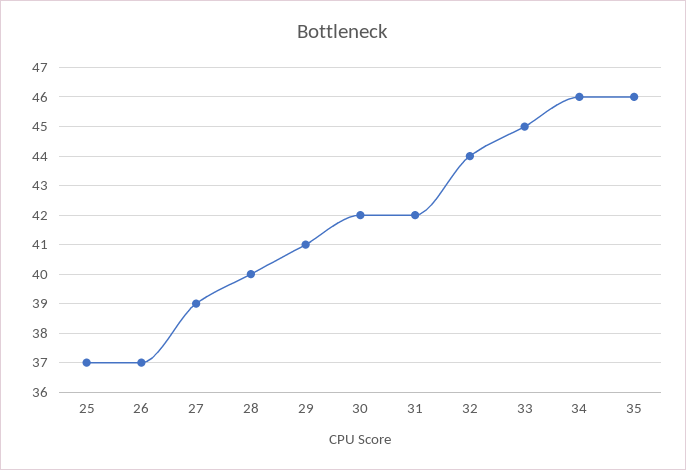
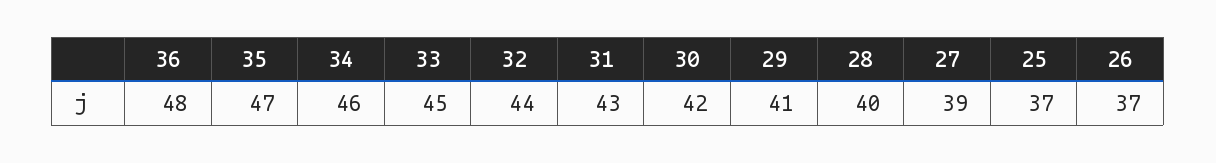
31: 42 -> 43
35: 46 -> 47
36: none -> 48

